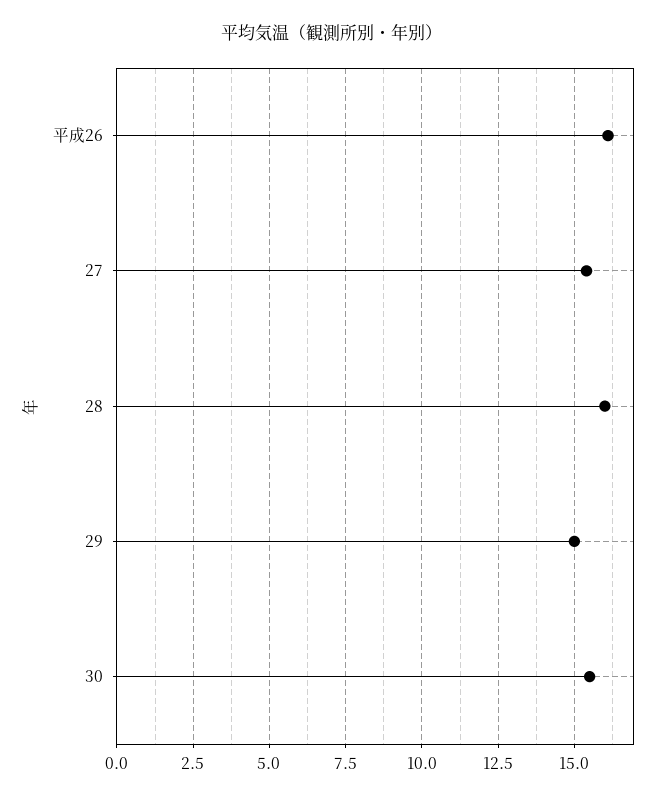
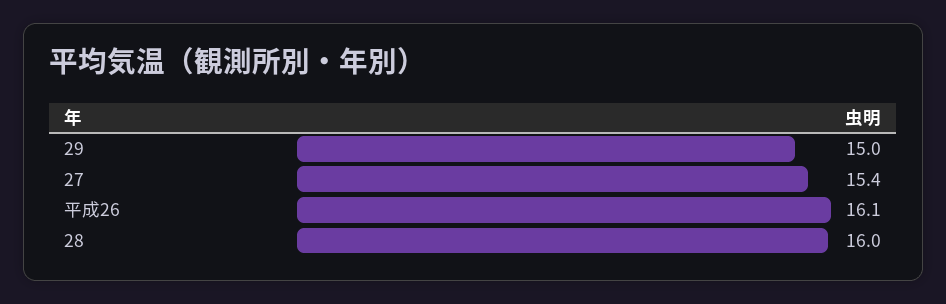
30: 15.5 -> none

